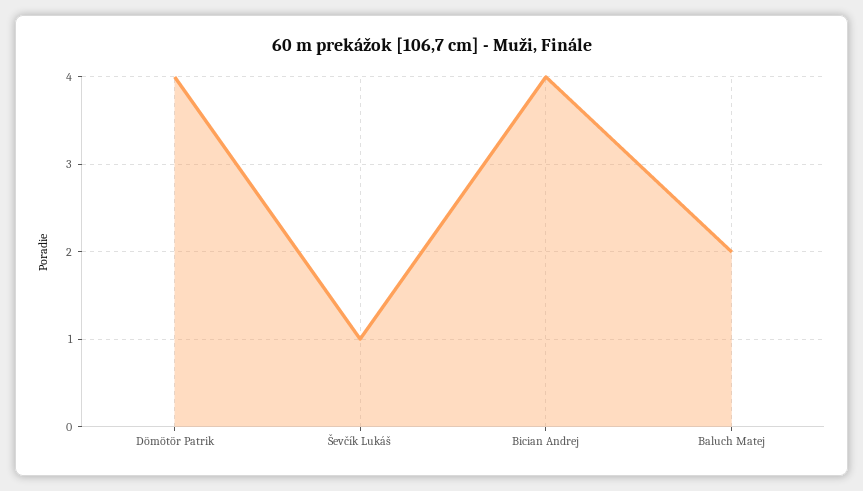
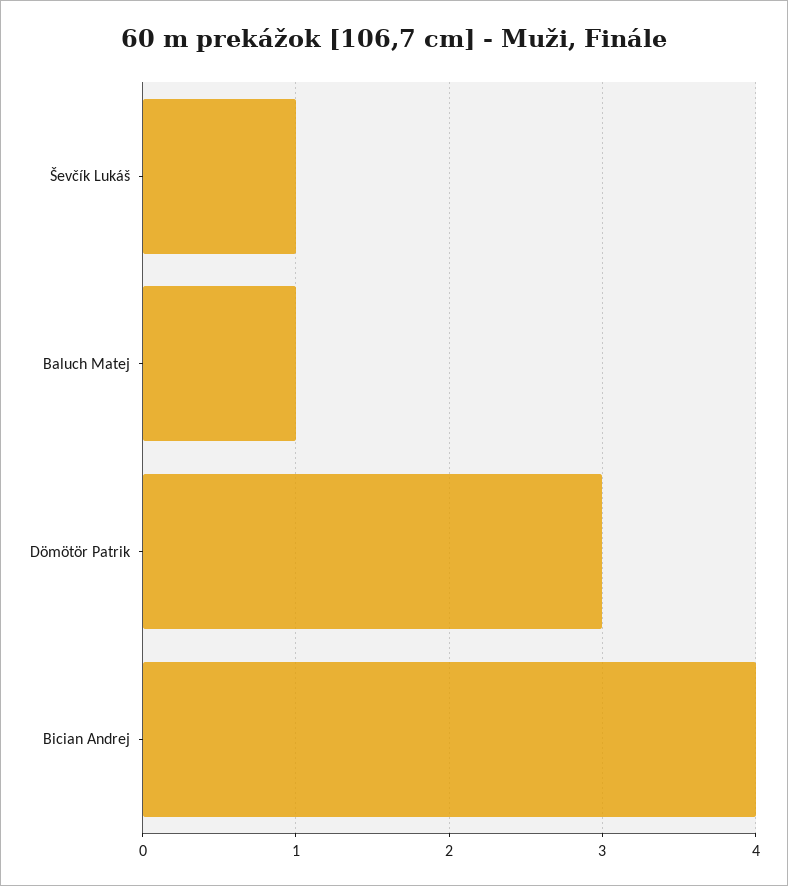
Dömötör Patrik: 4 -> 3
Baluch Matej: 2 -> 1

